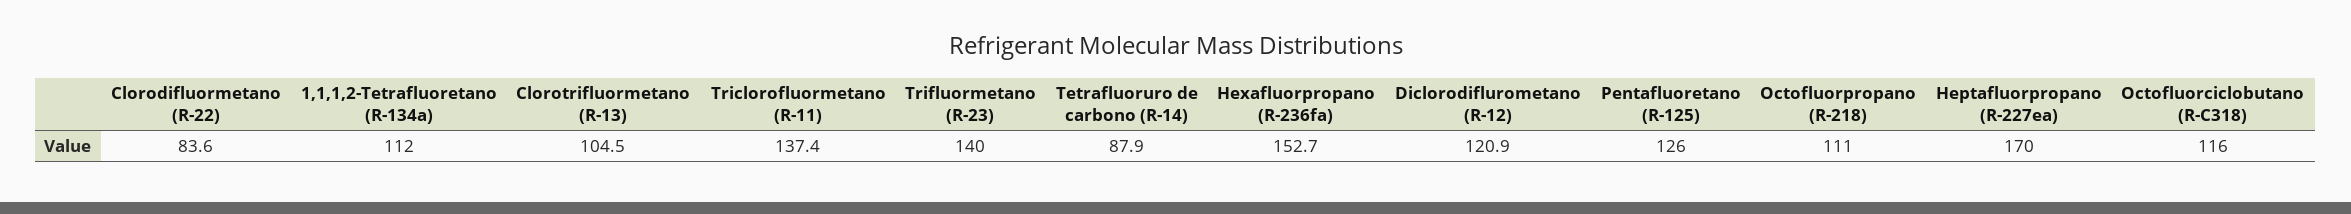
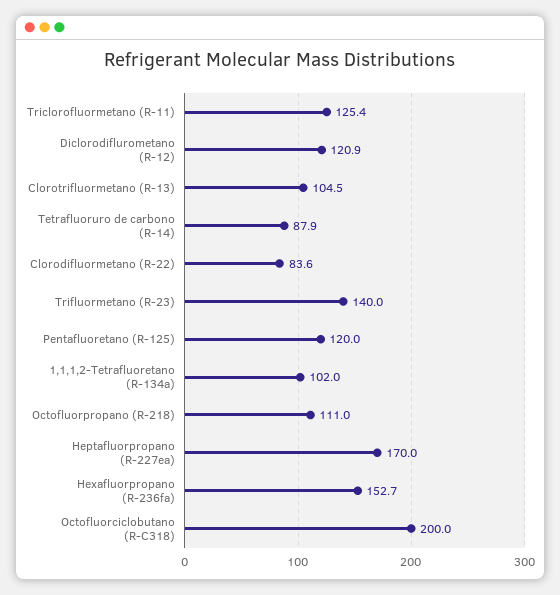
1,1,1,2-Tetrafluoretano (R-134a): 112 -> 102
Triclorofluormetano (R-11): 137.4 -> 125.4
Pentafluoretano (R-125): 126 -> 120
Octofluorciclobutano (R-C318): 116 -> 200

